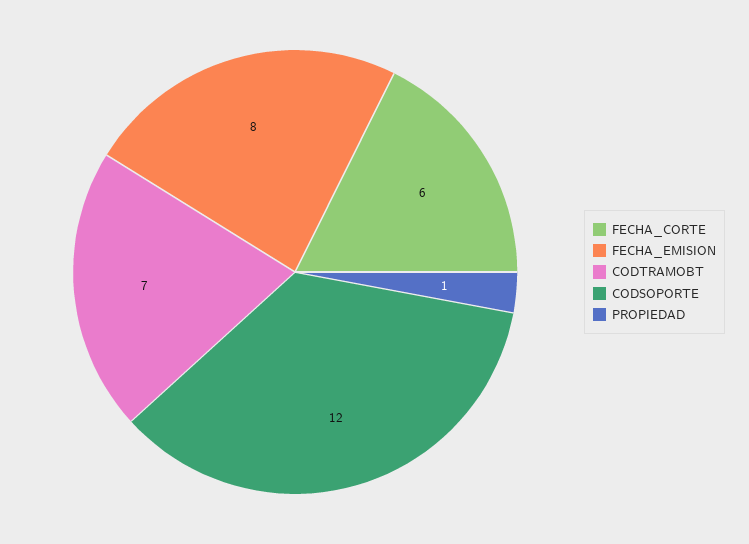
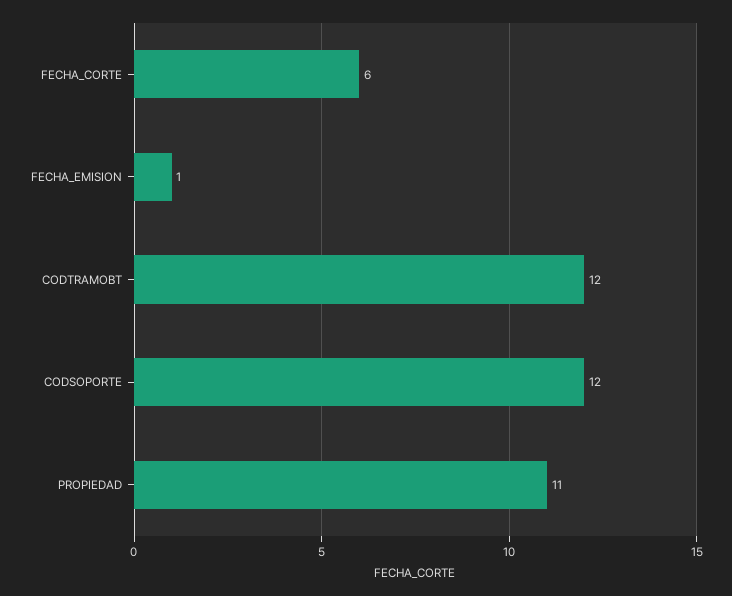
FECHA_EMISION: 8 -> 1
CODTRAMOBT: 7 -> 12
PROPIEDAD: 1 -> 11

